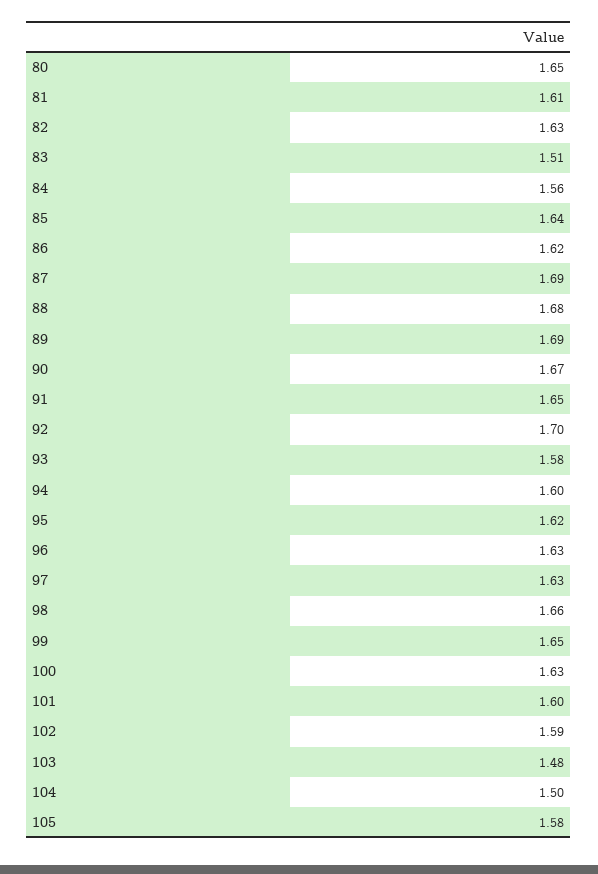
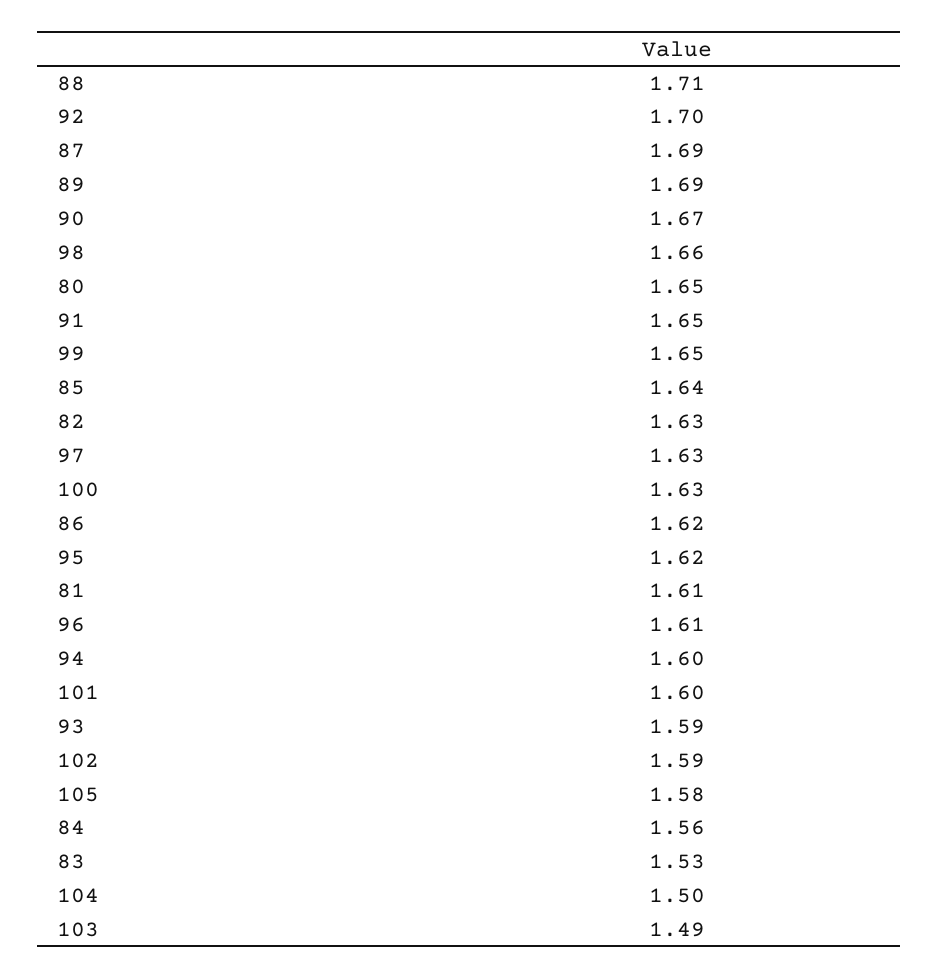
83: 1.51 -> 1.53
88: 1.68 -> 1.71
93: 1.58 -> 1.59
96: 1.63 -> 1.61
103: 1.48 -> 1.49

